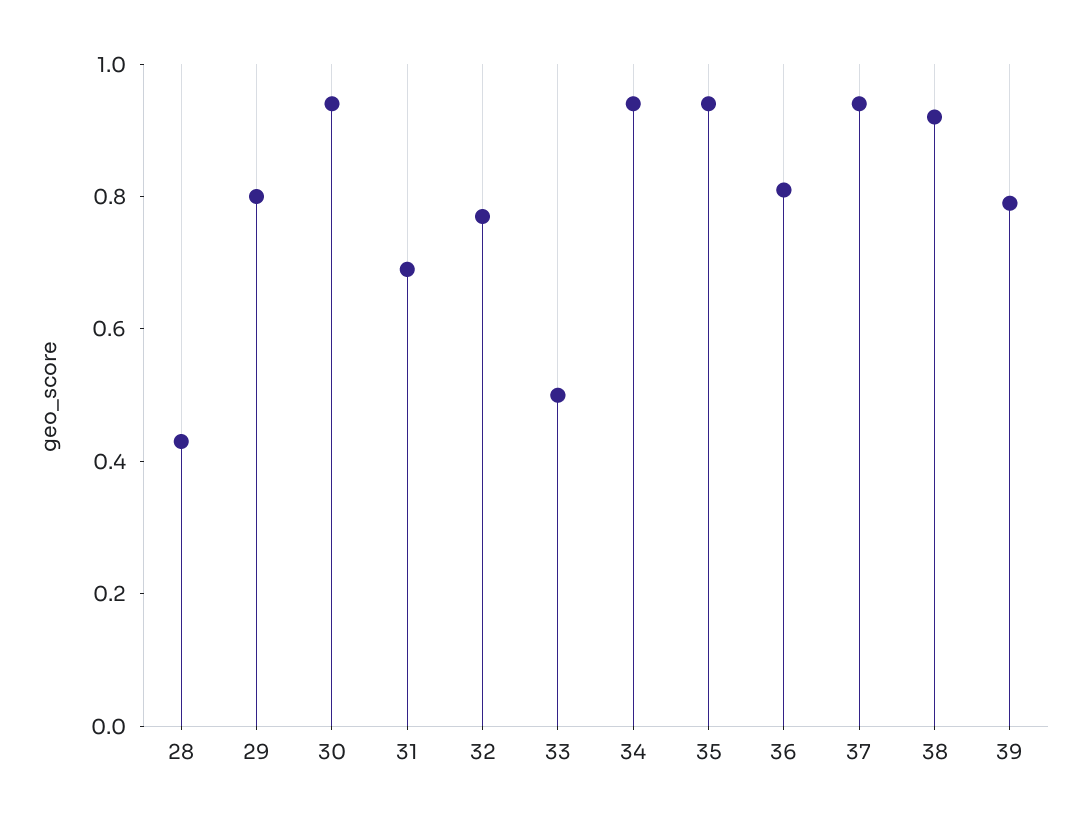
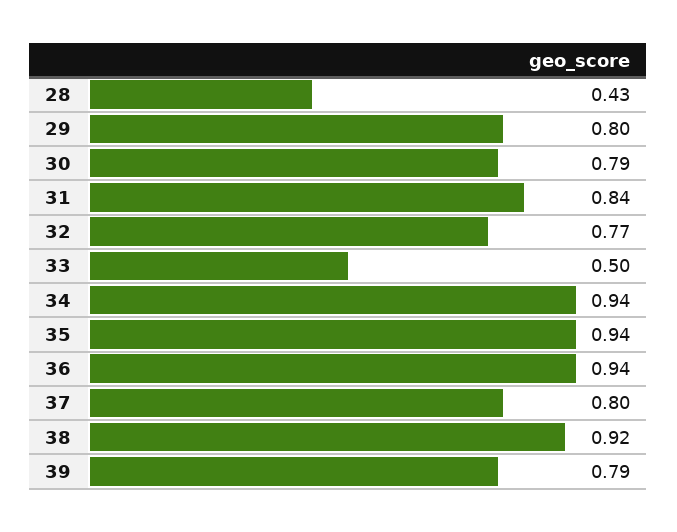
30: 0.95 -> 0.79
31: 0.7 -> 0.84
36: 0.8 -> 0.94
37: 0.95 -> 0.8

